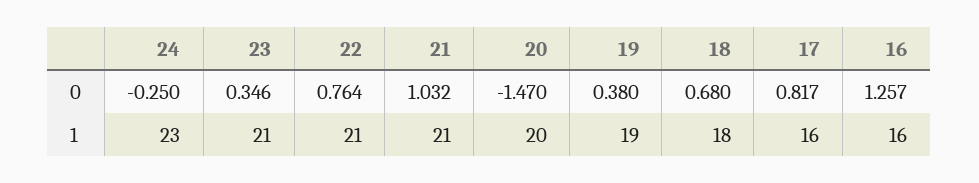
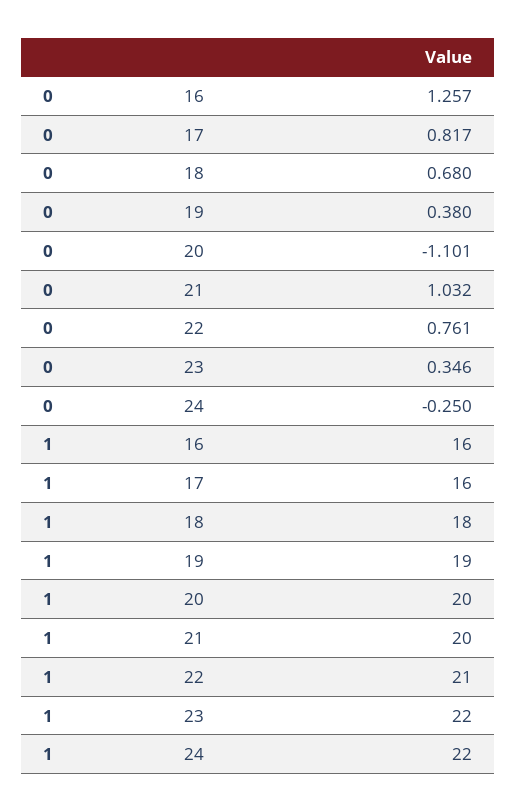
22, 0: 0.764 -> 0.761
20, 0: -1.47 -> -1.101
24, 1: 23 -> 22
23, 1: 21 -> 22
21, 1: 21 -> 20

